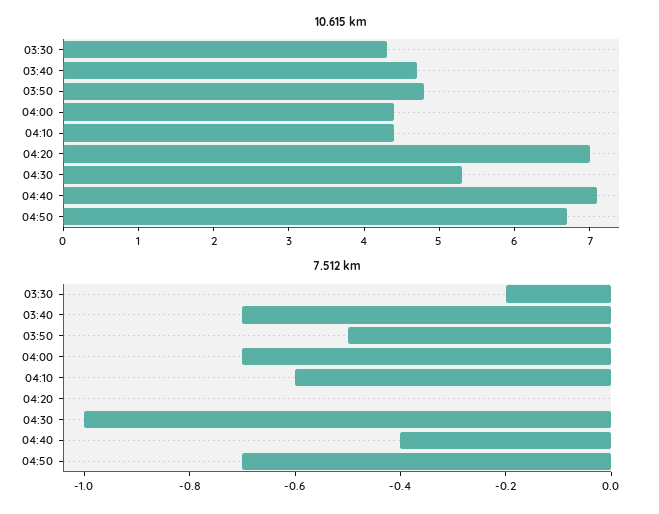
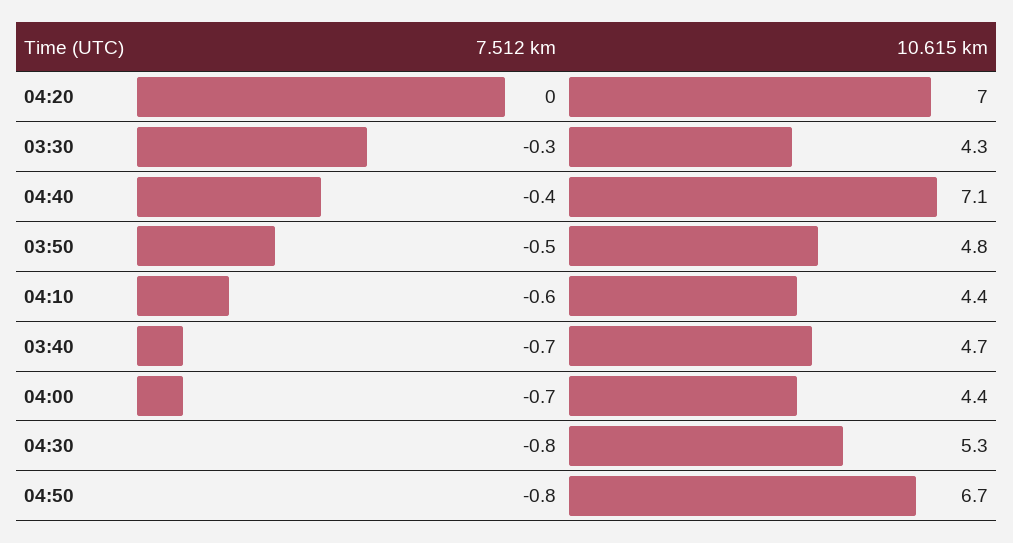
7.512 km, 03:30: -0.2 -> -0.3
7.512 km, 04:30: -1 -> -0.8
7.512 km, 04:50: -0.7 -> -0.8

